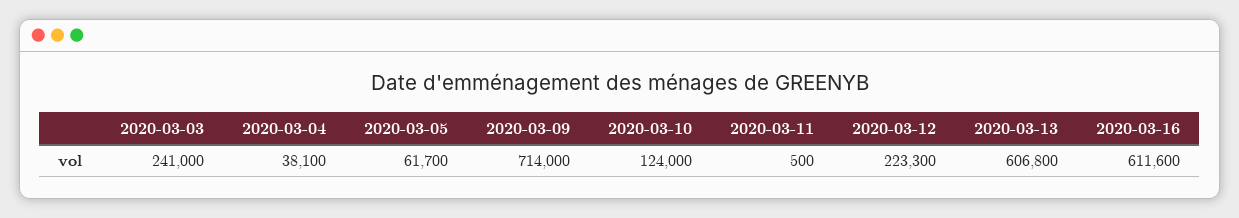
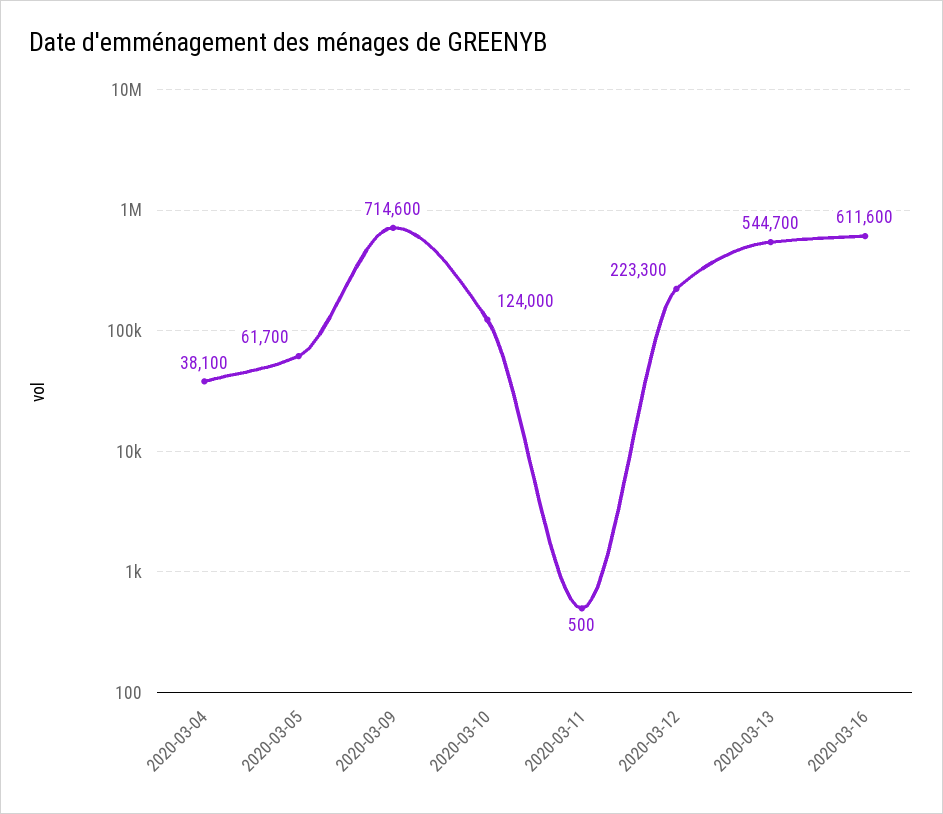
2020-03-03: 241000 -> none
2020-03-09: 714000 -> 714600
2020-03-13: 606800 -> 544700

